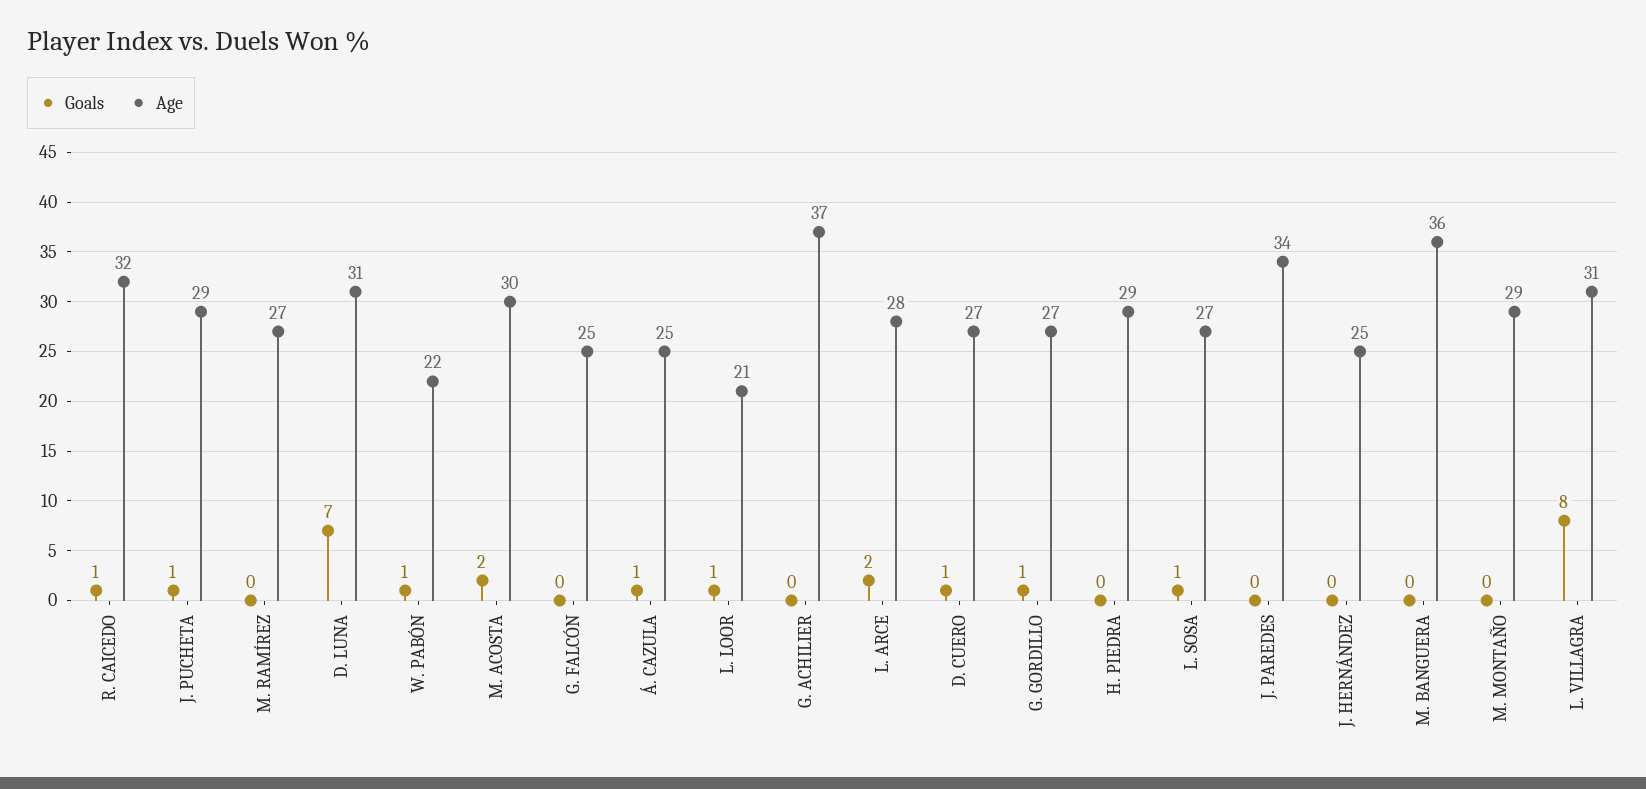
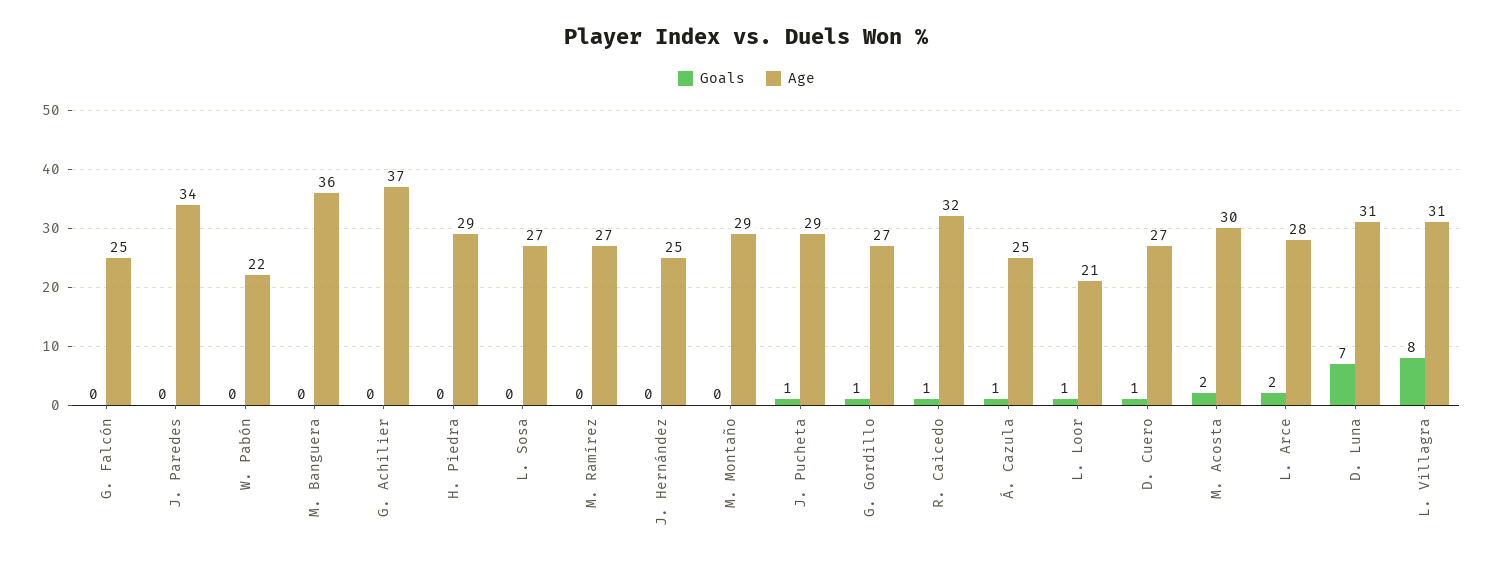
Goals, W. PABÓN: 1 -> 0
Goals, L. SOSA: 1 -> 0

